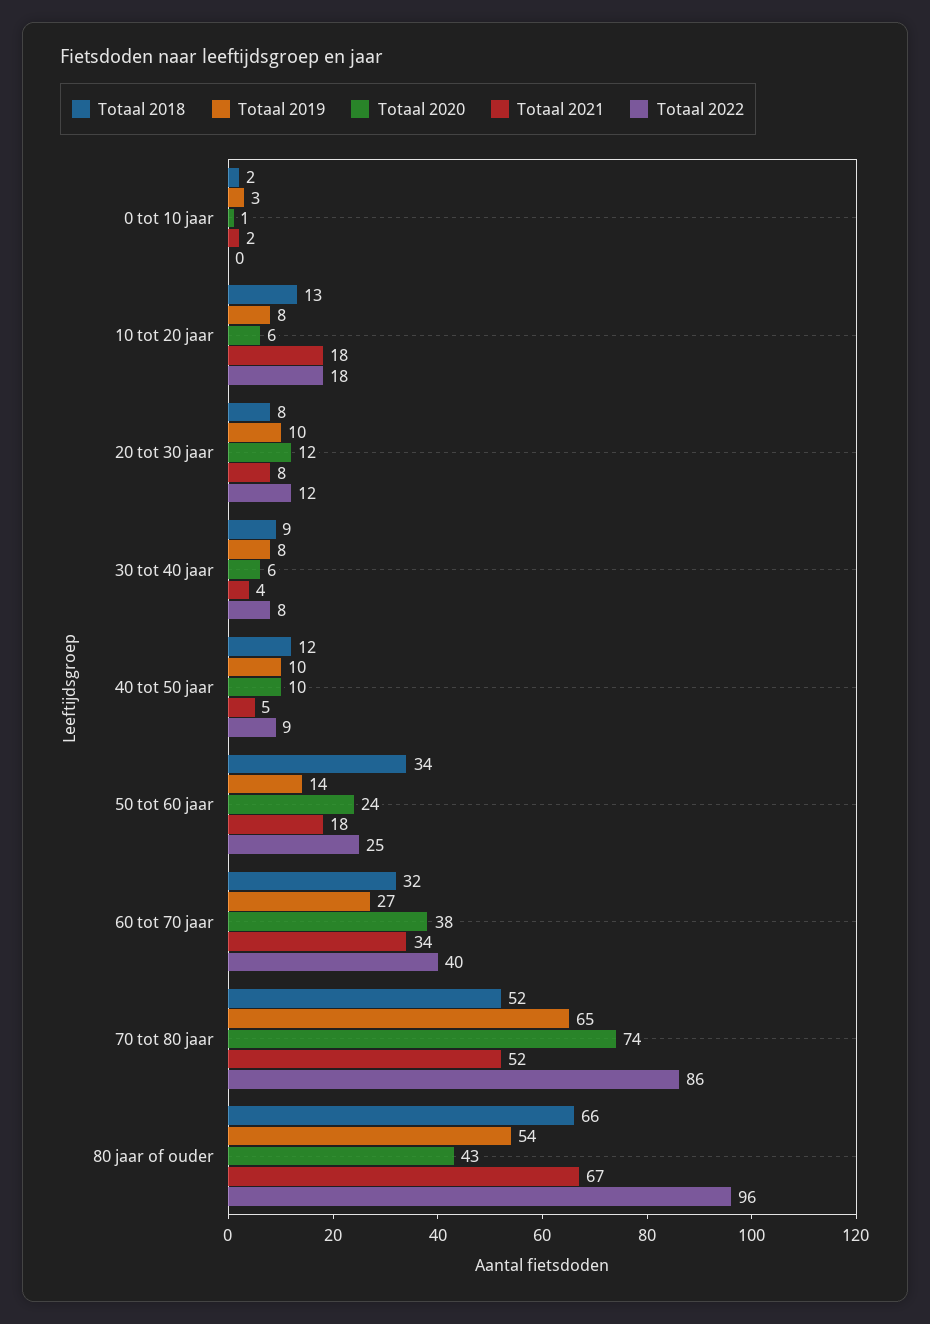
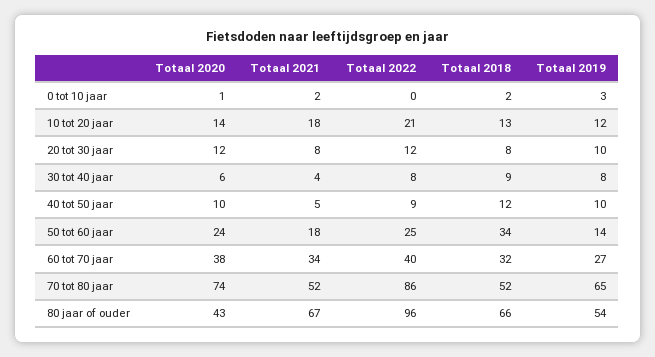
Totaal 2019, 10 tot 20 jaar: 8 -> 12
Totaal 2020, 10 tot 20 jaar: 6 -> 14
Totaal 2022, 10 tot 20 jaar: 18 -> 21

